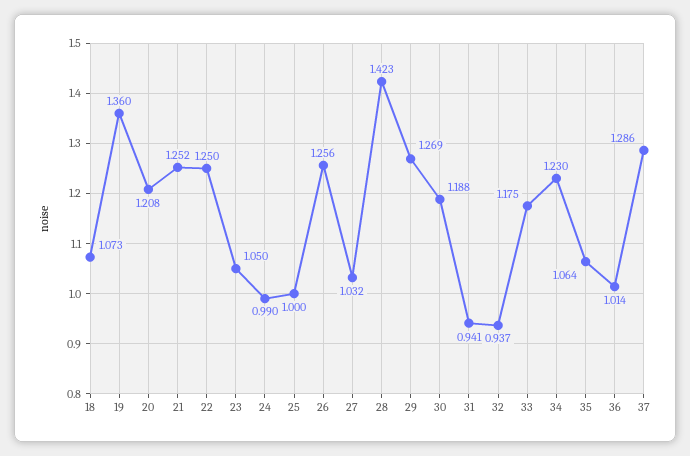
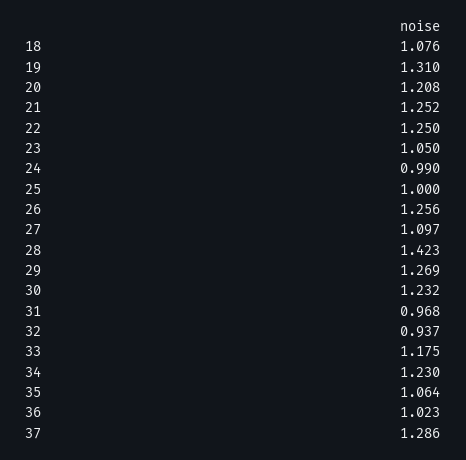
18: 1.073 -> 1.076
19: 1.36 -> 1.31
27: 1.032 -> 1.097
30: 1.188 -> 1.232
31: 0.941 -> 0.968
36: 1.014 -> 1.023

